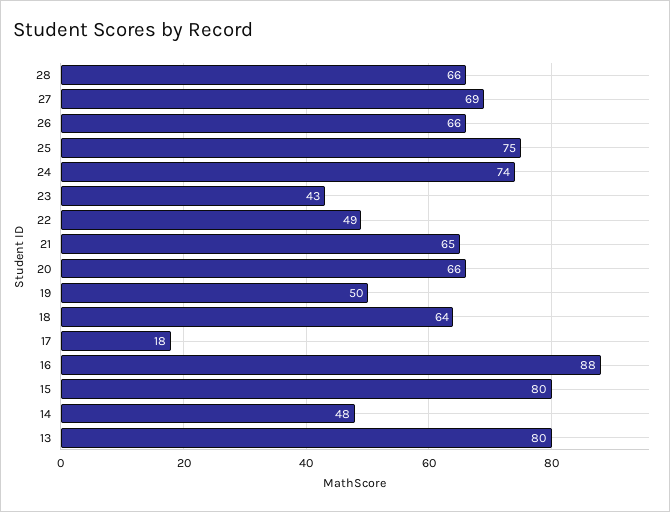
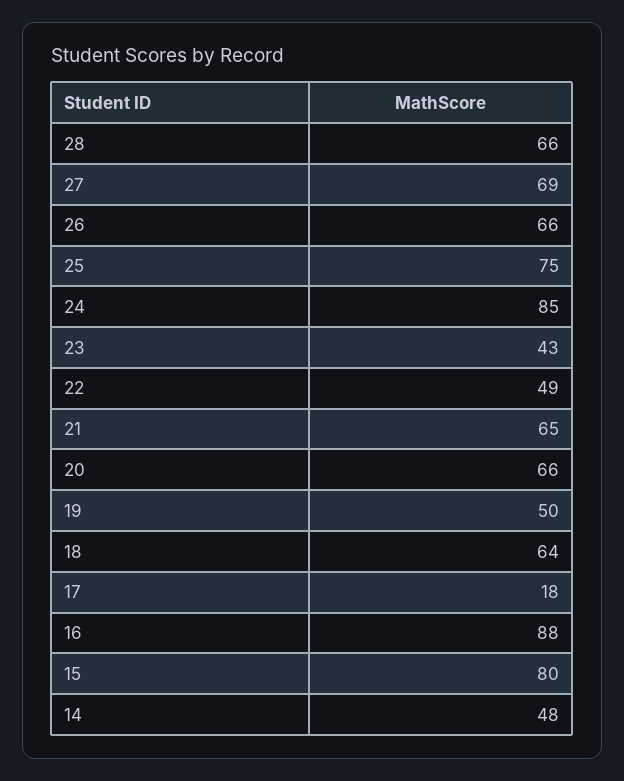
24: 74 -> 85
13: 80 -> none

